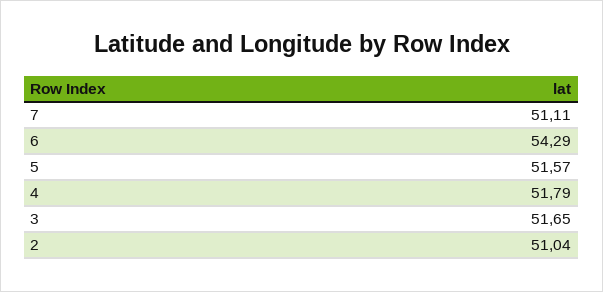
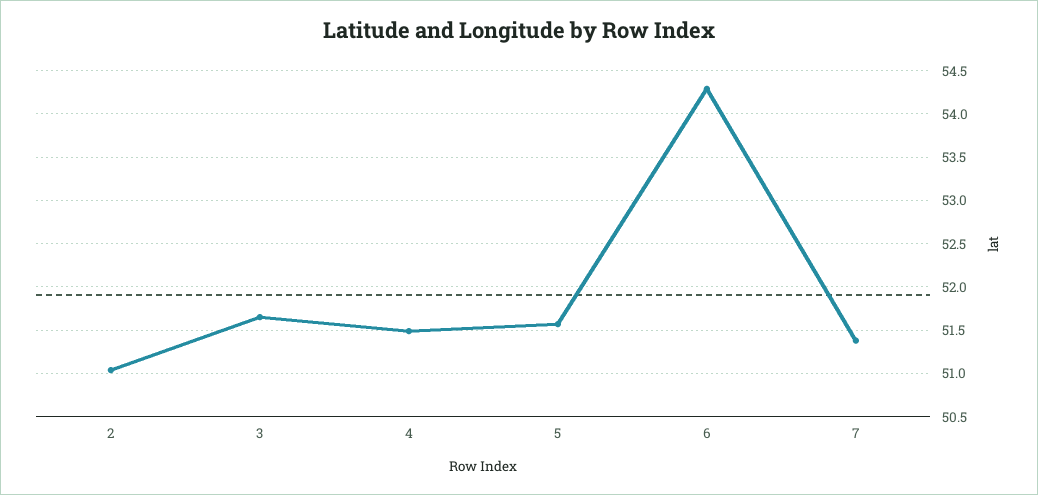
7: 51.11 -> 51.4
4: 51.79 -> 51.5

